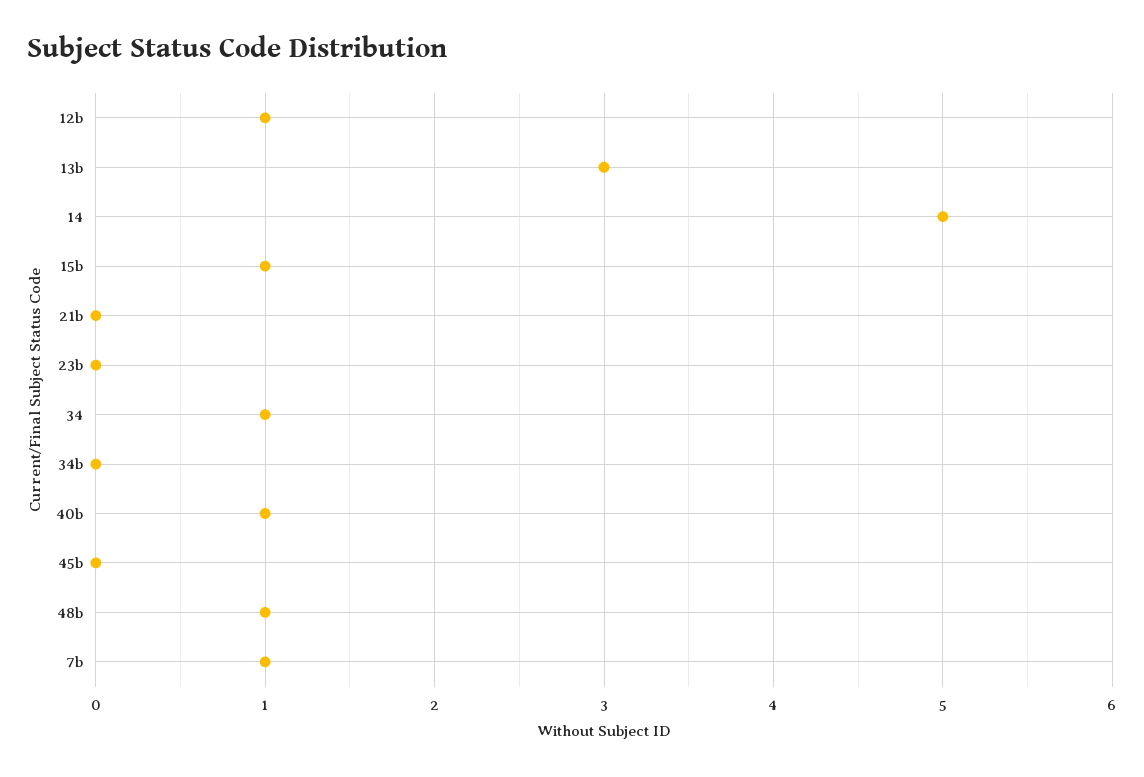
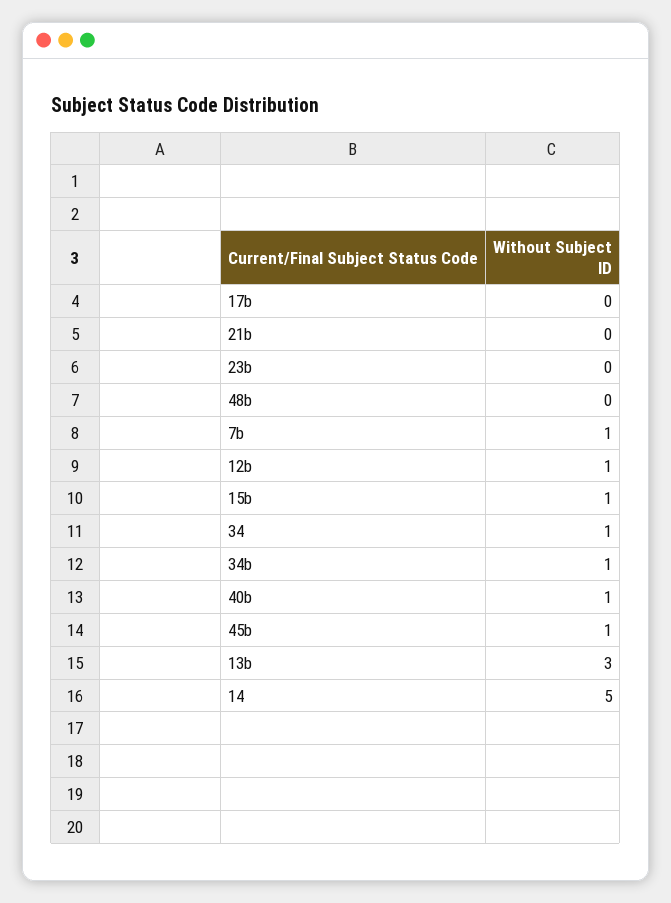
34b: 0 -> 1
45b: 0 -> 1
48b: 1 -> 0
17b: none -> 0

